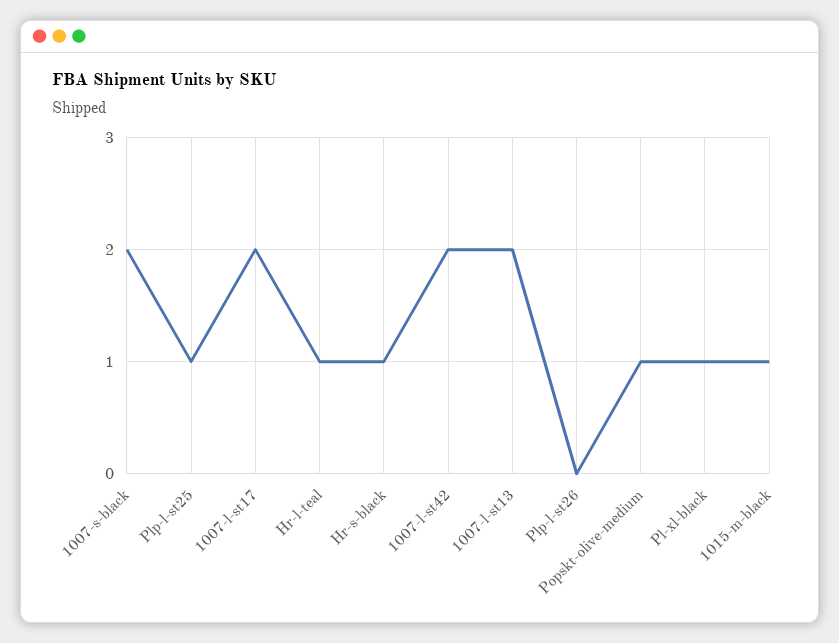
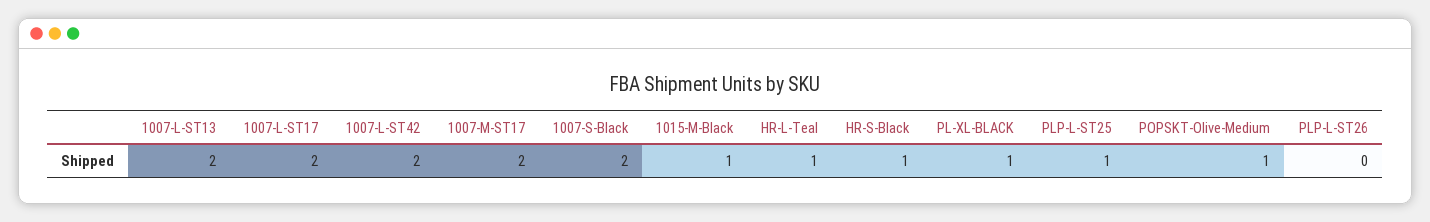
1007-M-ST17: none -> 2

